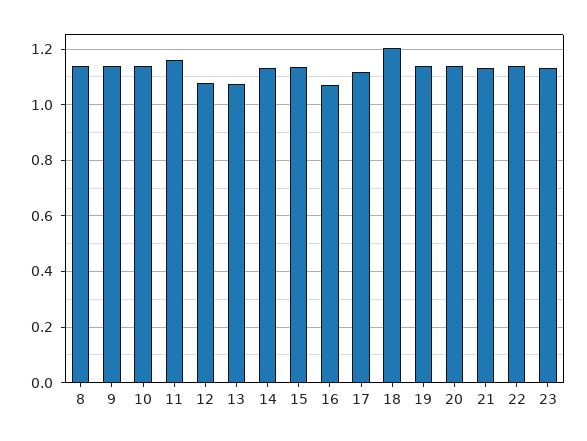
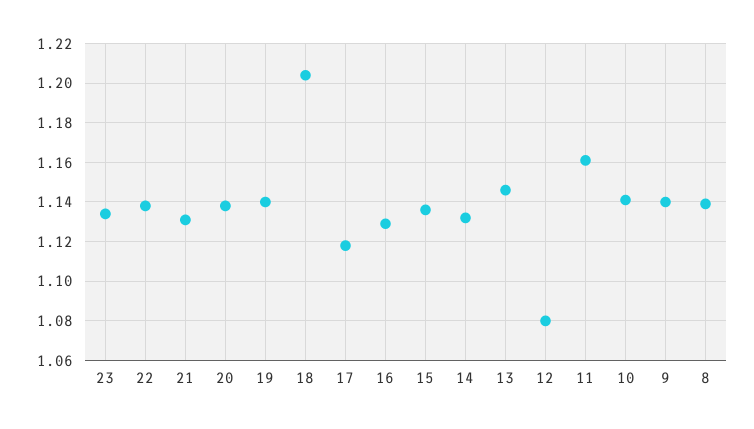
13: 1.075 -> 1.145
16: 1.075 -> 1.13

